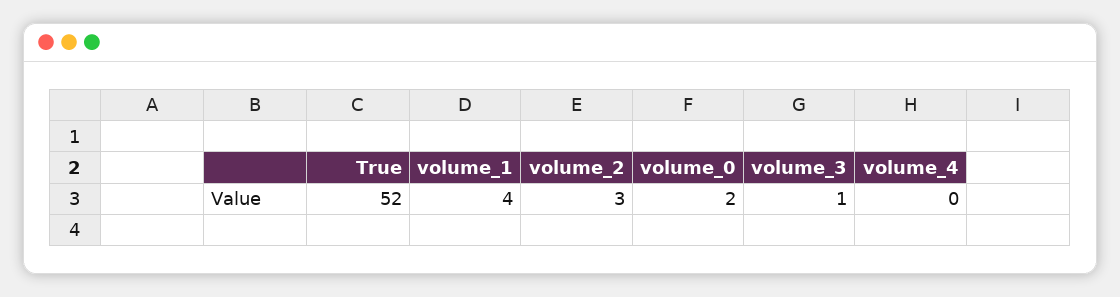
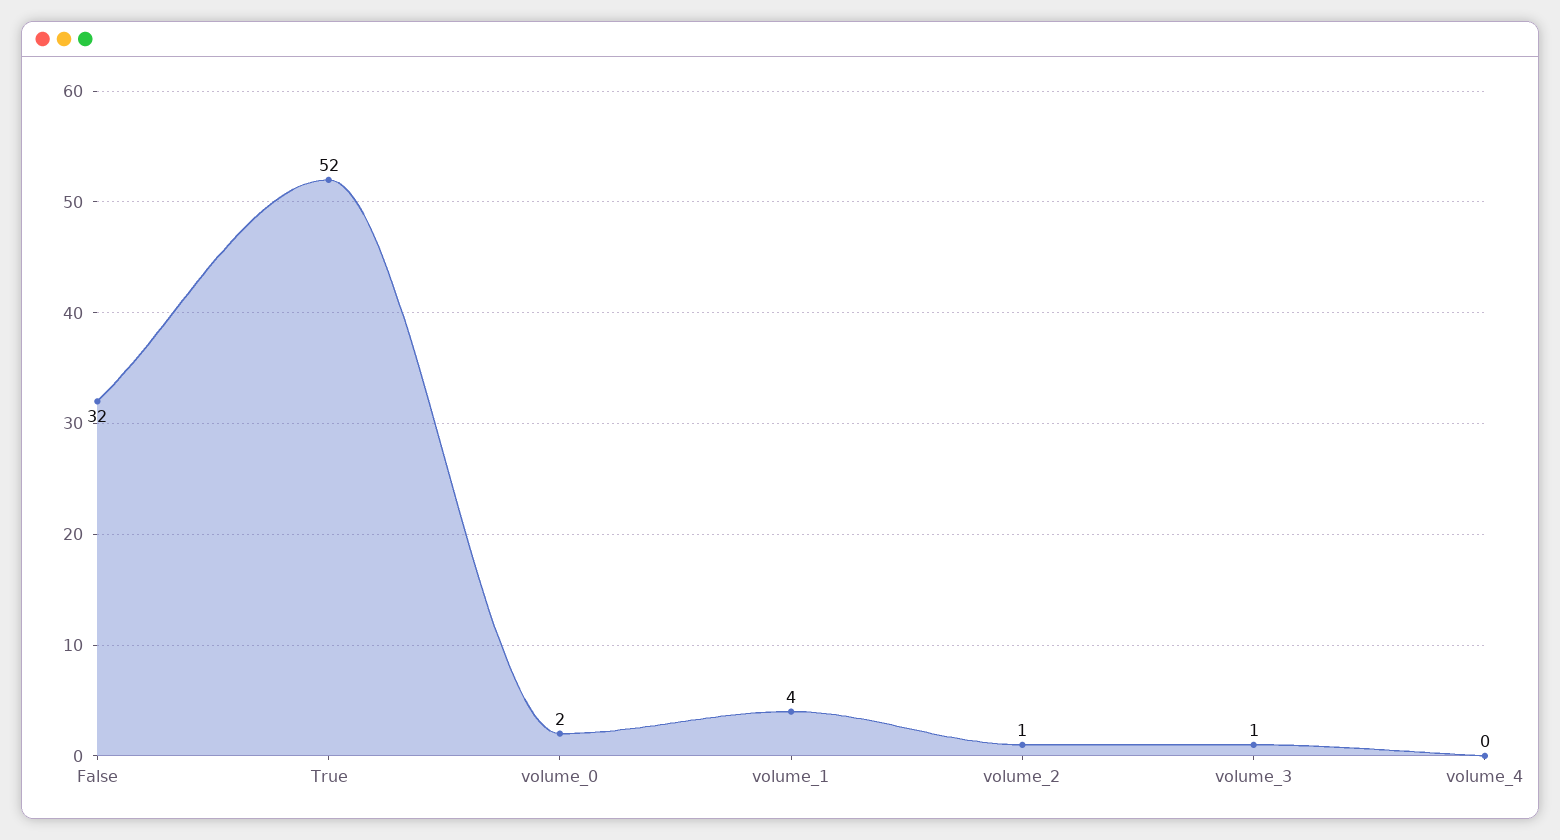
volume_2: 3 -> 1
False: none -> 32

